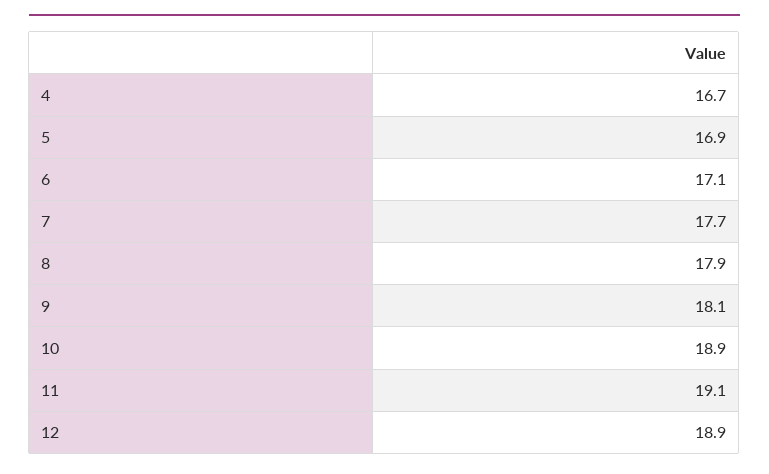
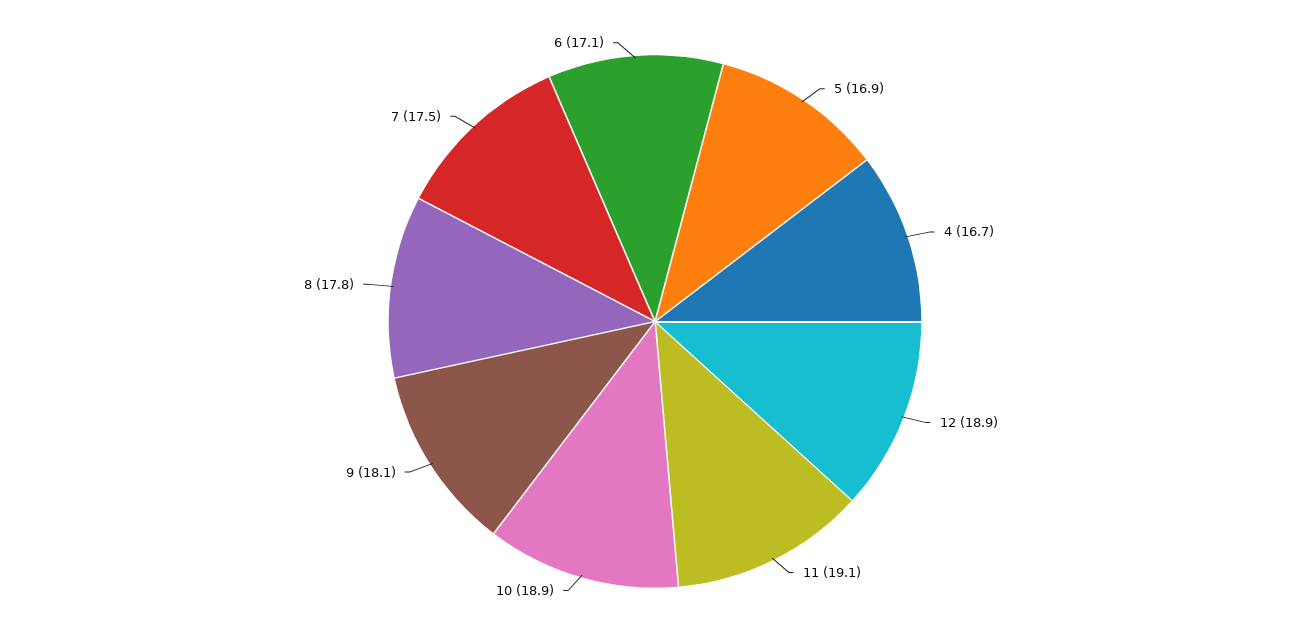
7: 17.7 -> 17.5
8: 17.9 -> 17.8

